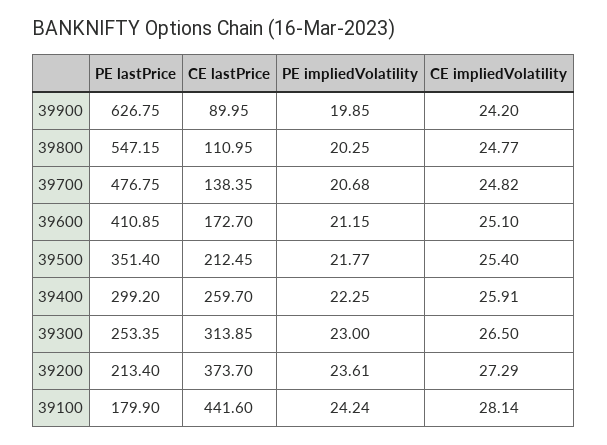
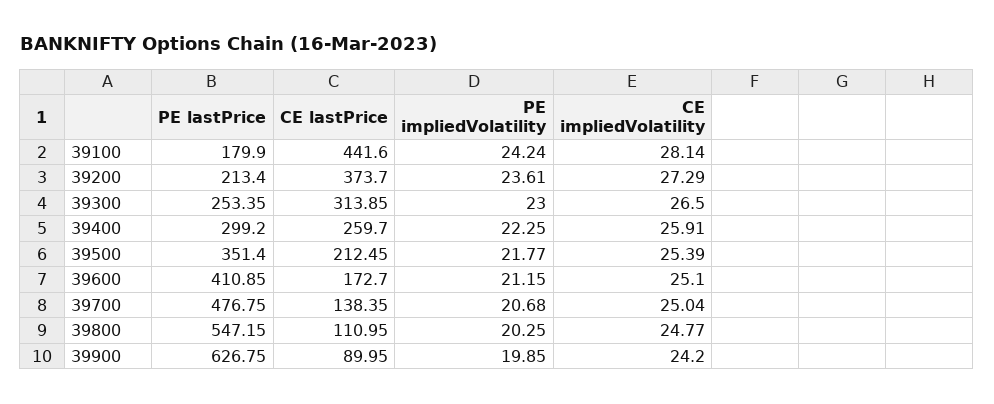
CE impliedVolatility, 39700: 24.82 -> 25.04
CE impliedVolatility, 39500: 25.4 -> 25.39

